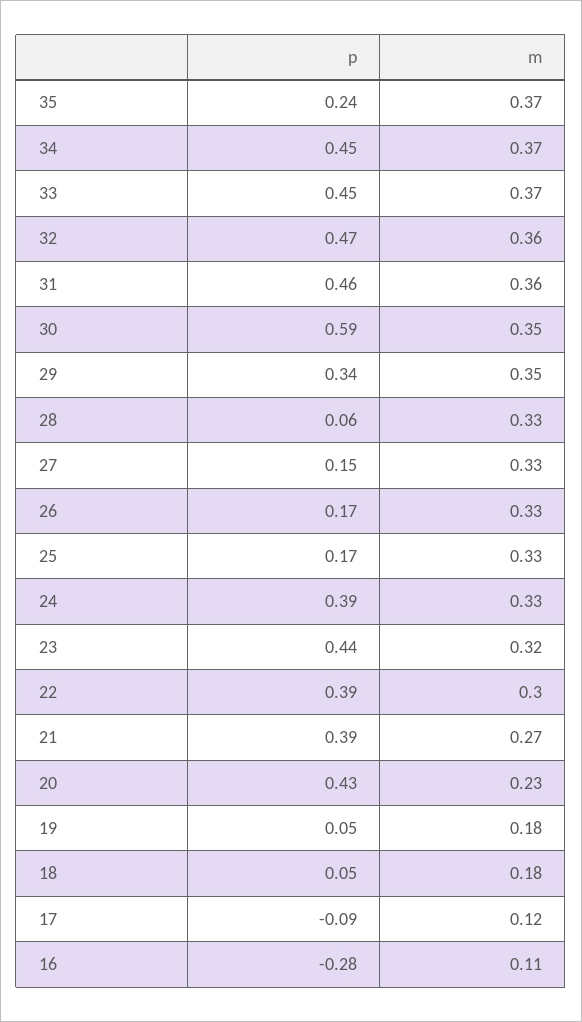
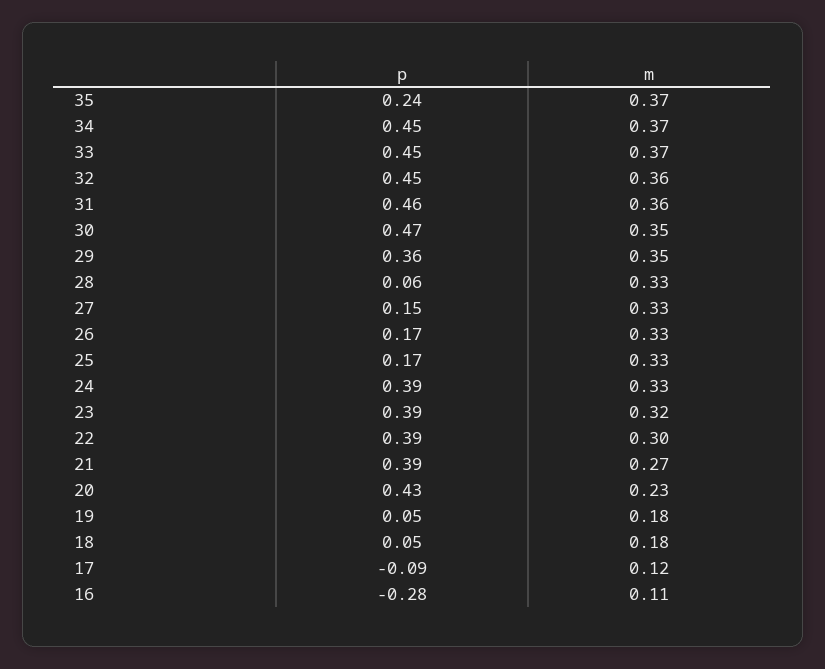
p, 32: 0.47 -> 0.45
p, 30: 0.59 -> 0.47
p, 29: 0.34 -> 0.36
p, 23: 0.44 -> 0.39

